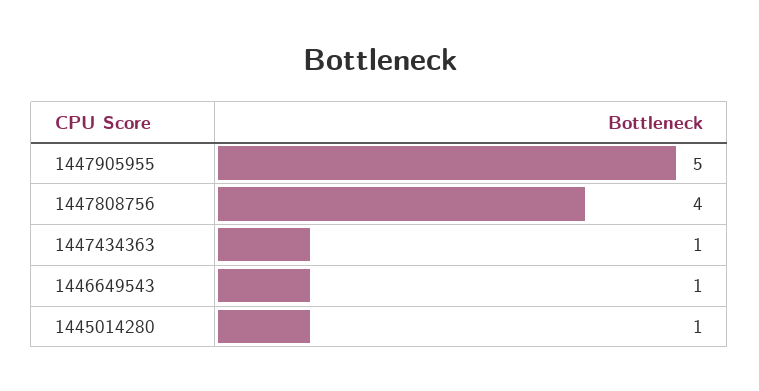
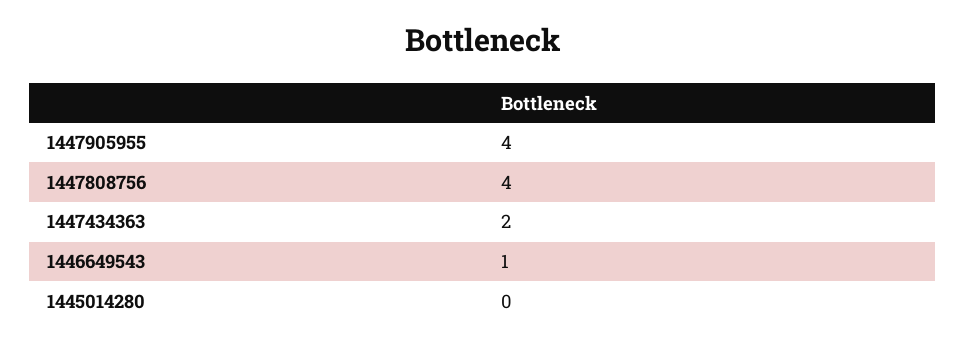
1447905955: 5 -> 4
1447434363: 1 -> 2
1445014280: 1 -> 0

